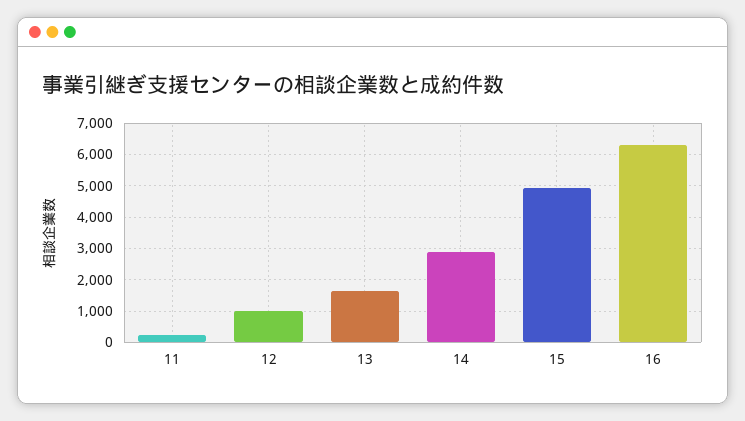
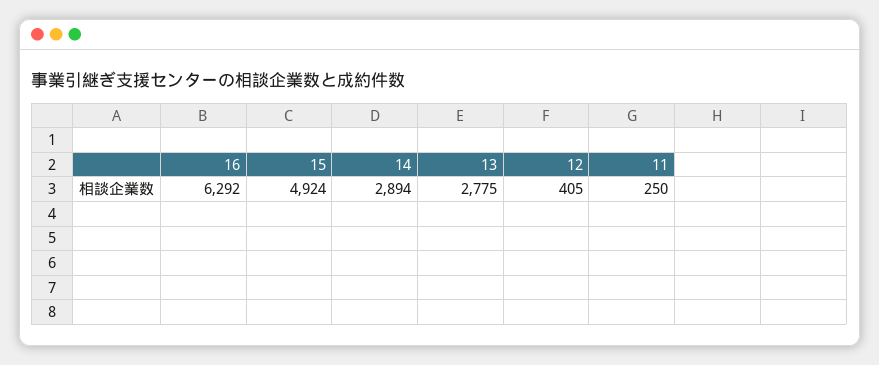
12: 1000 -> 405
13: 1600 -> 2775

